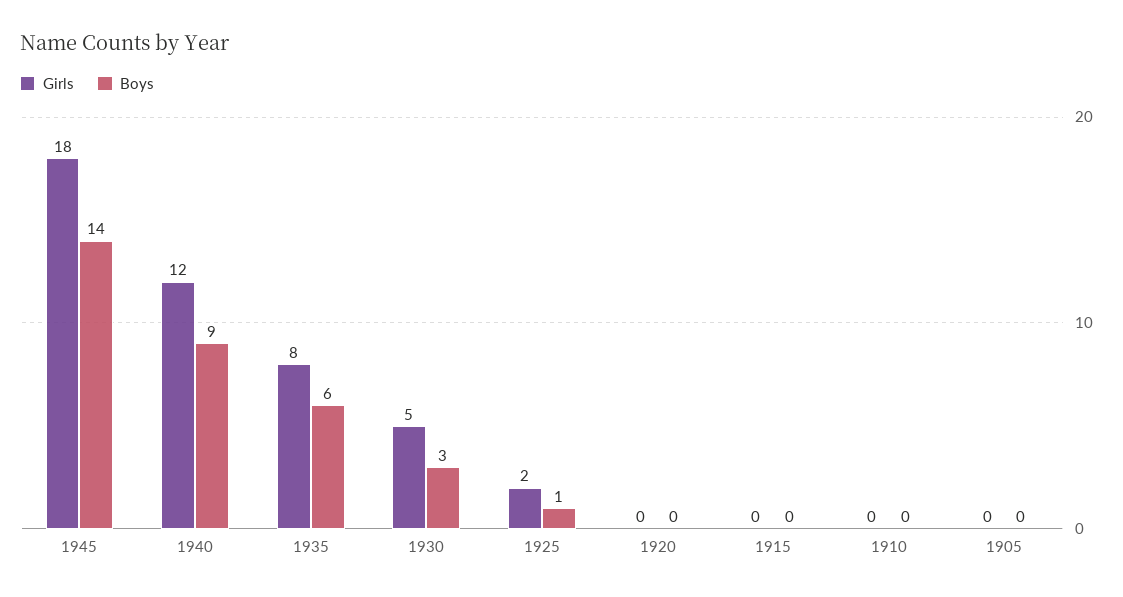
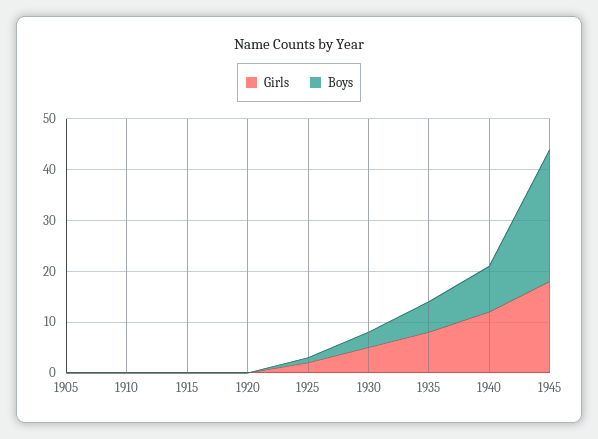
Boys, 1945: 14 -> 25

